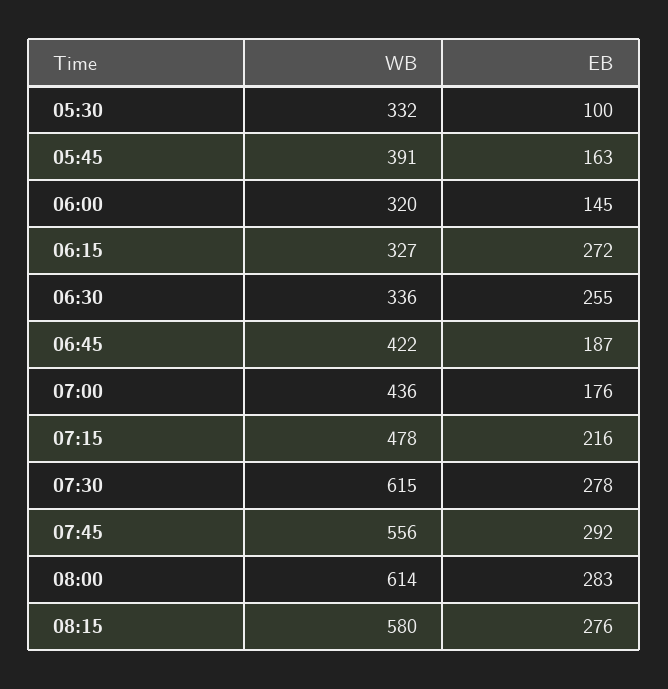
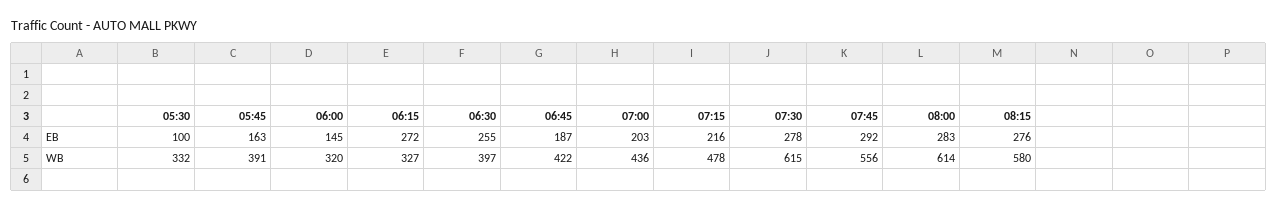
WB, 06:30: 336 -> 397
EB, 07:00: 176 -> 203

